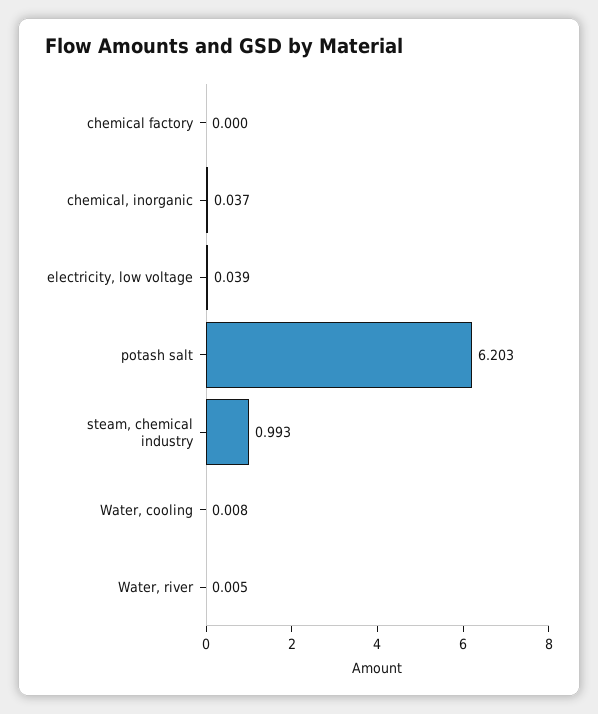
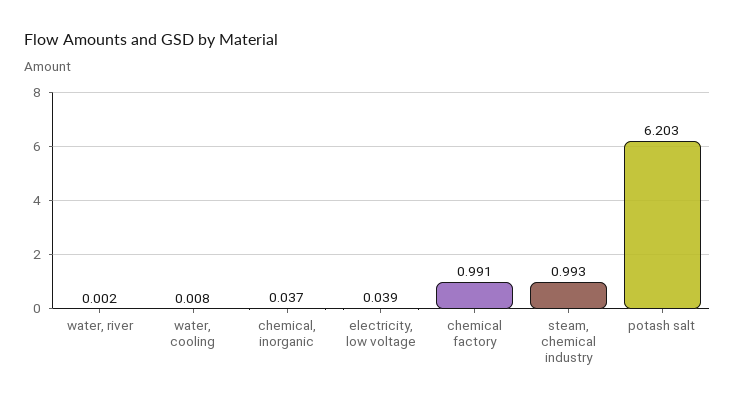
chemical factory: 0 -> 0.991
Water, river: 0.005 -> 0.002

